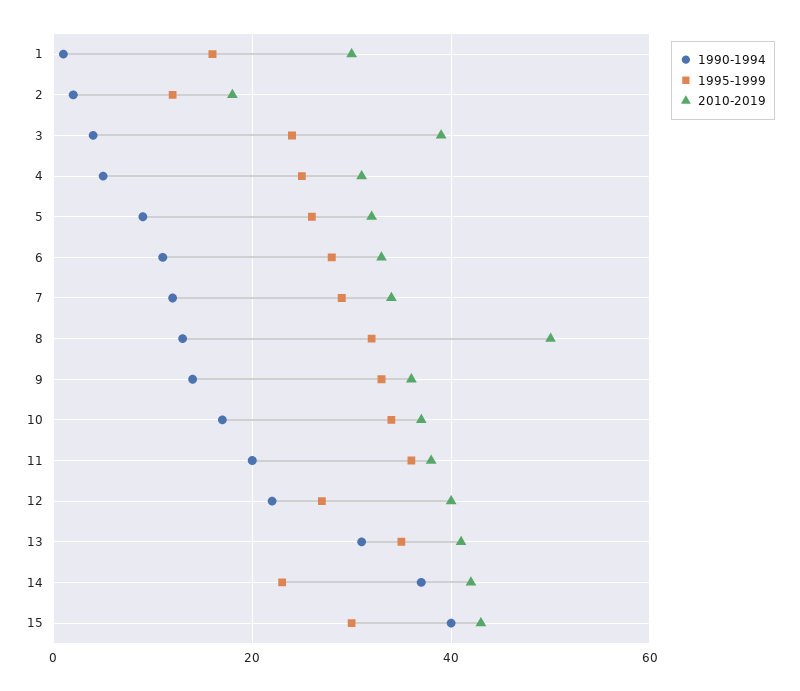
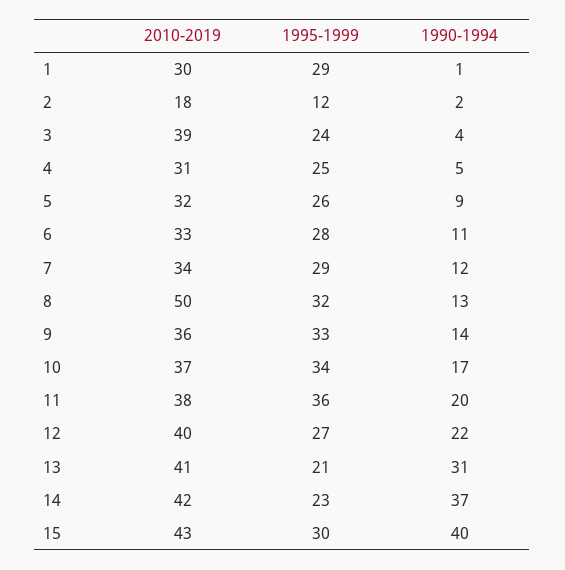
1995-1999, 1: 15 -> 29
1995-1999, 13: 35 -> 21

